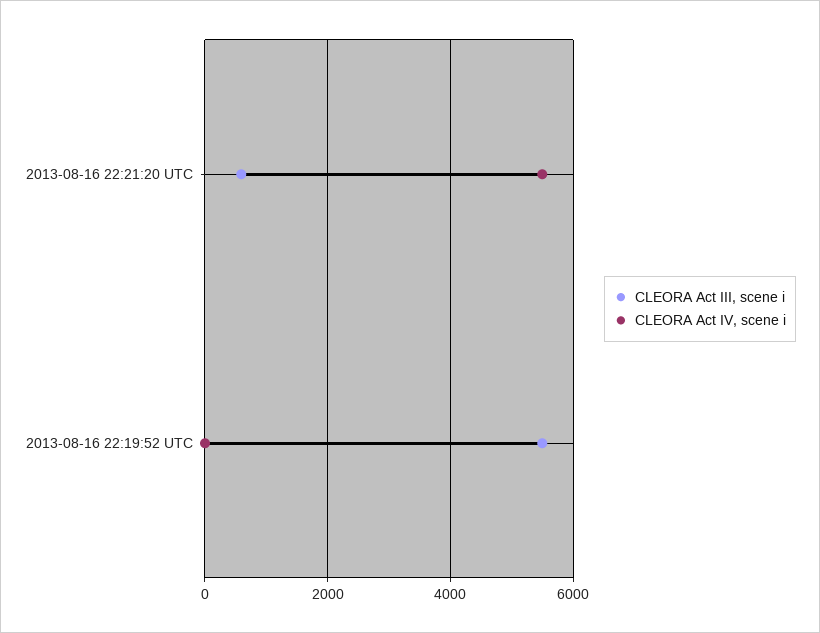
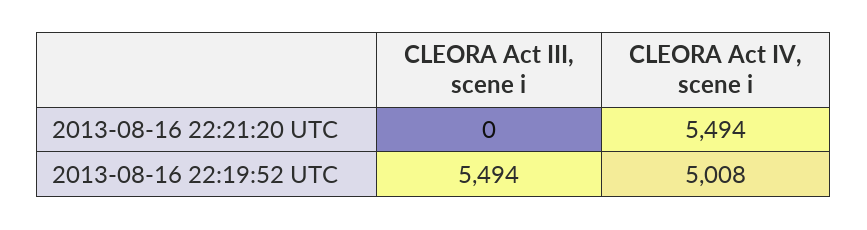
CLEORA Act III, scene i, 2013-08-16 22:21:20 UTC: 600 -> 0
CLEORA Act IV, scene i, 2013-08-16 22:19:52 UTC: 0 -> 5008

